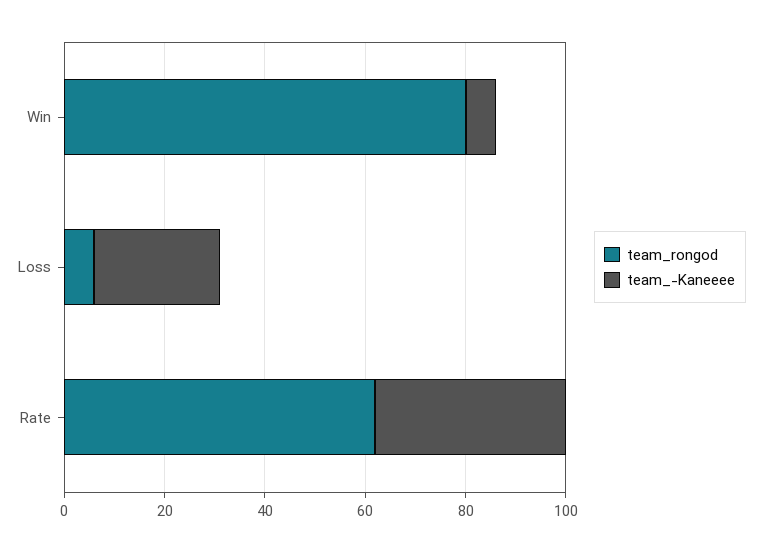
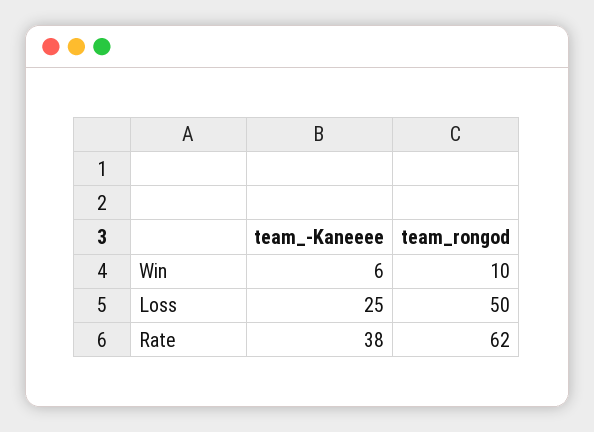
team_rongod, Win: 80 -> 10
team_rongod, Loss: 5 -> 50

